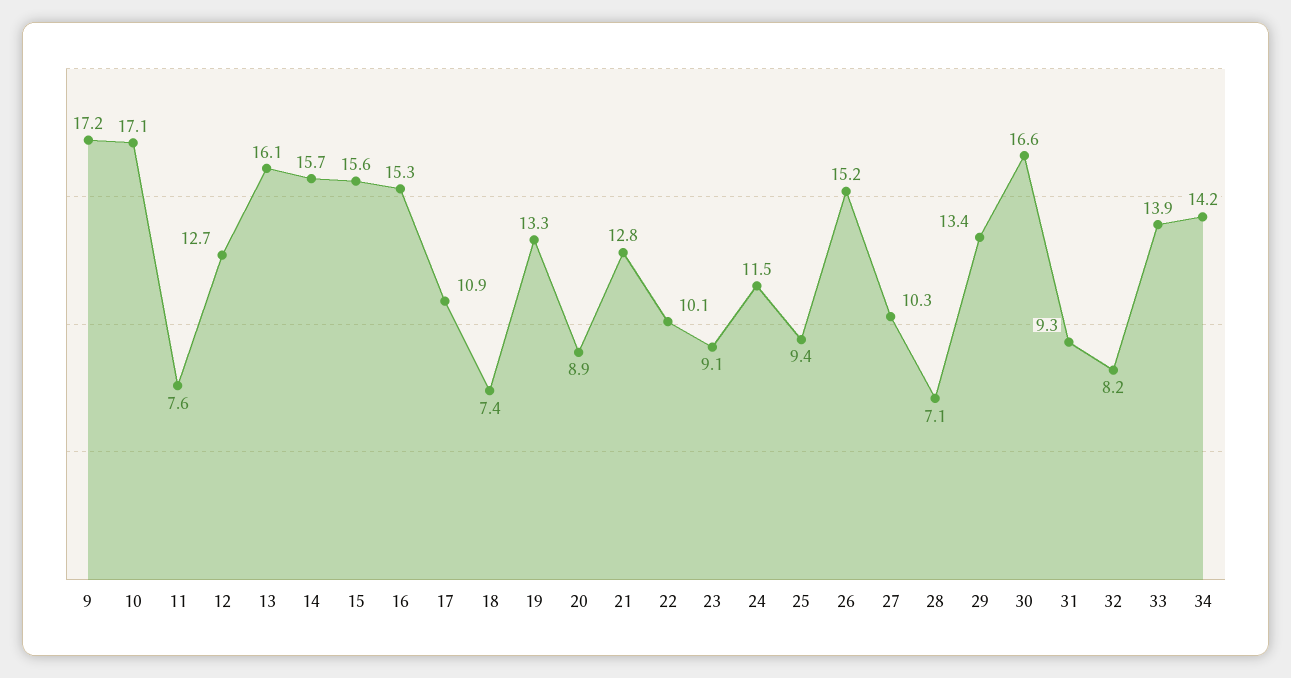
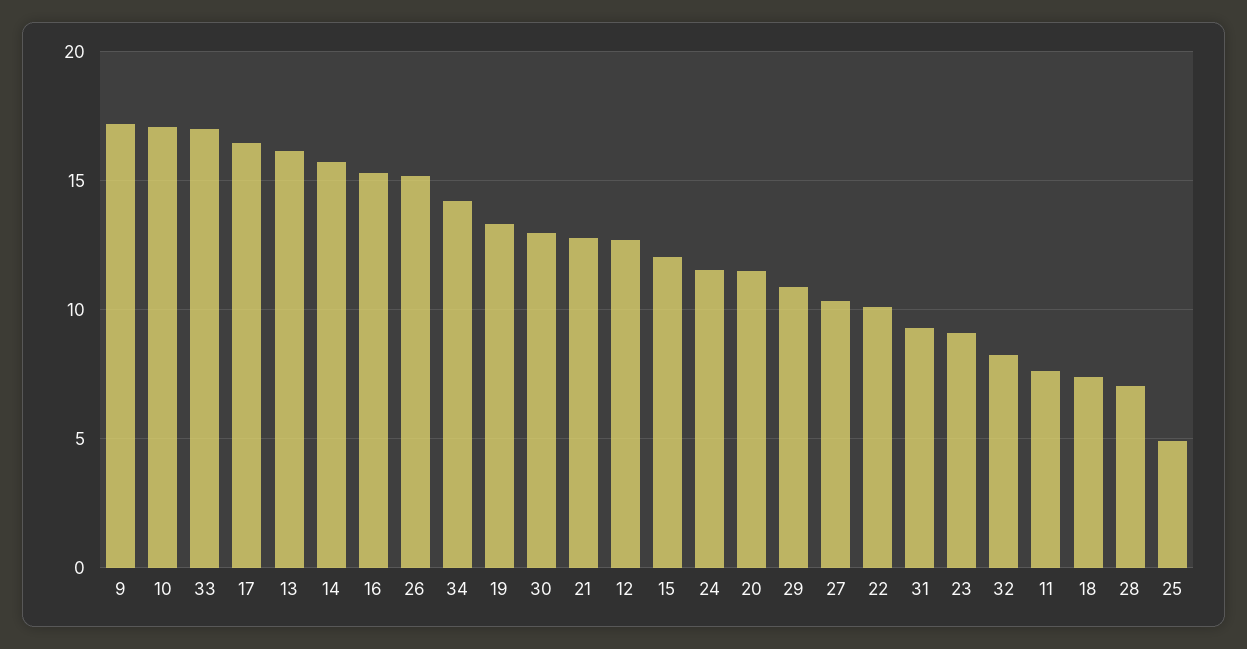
15: 15.6 -> 12
17: 10.9 -> 16.5
20: 8.9 -> 11.5
25: 9.4 -> 5
29: 13.4 -> 11
30: 16.6 -> 13
33: 13.9 -> 17

